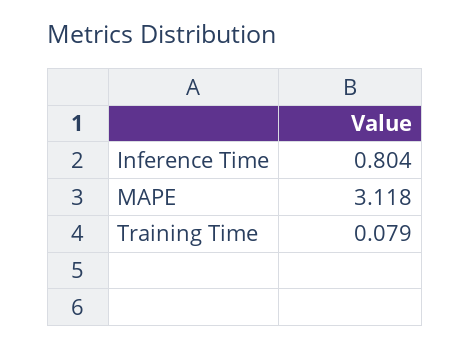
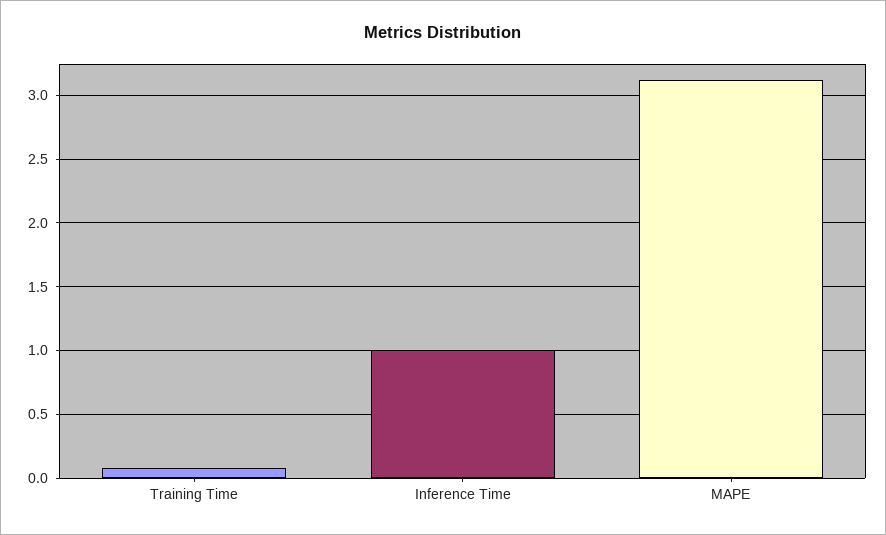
Inference Time: 0.804 -> 1

